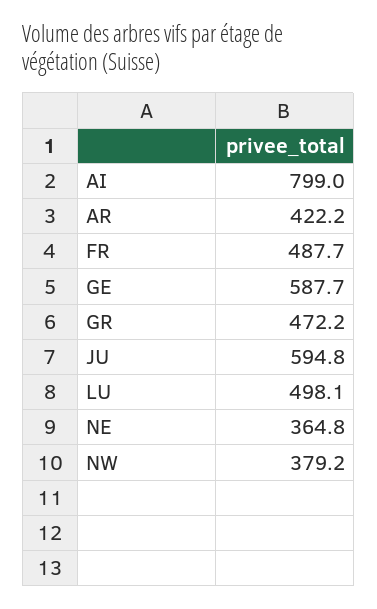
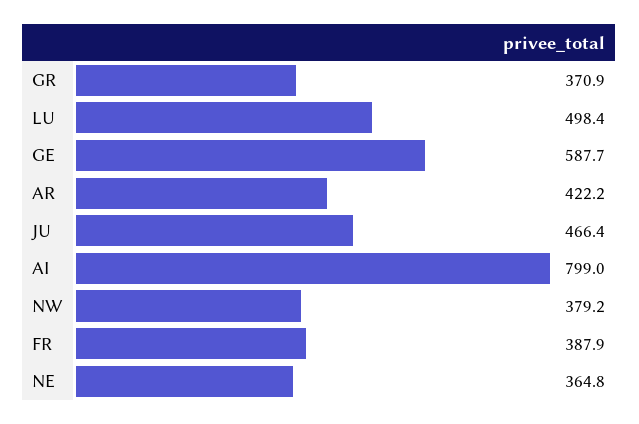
FR: 487.7 -> 387.9
GR: 472.2 -> 370.9
JU: 594.8 -> 466.4
LU: 498.1 -> 498.4

